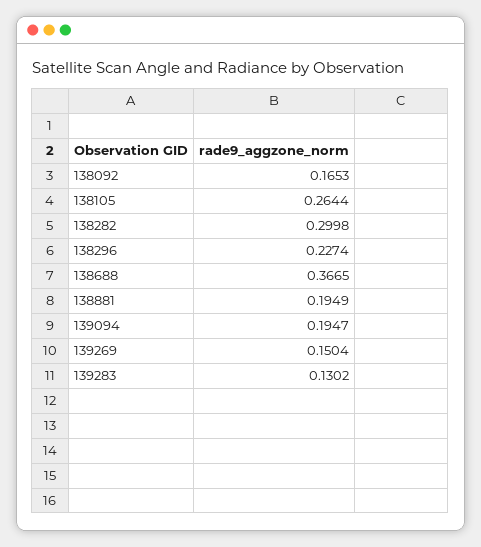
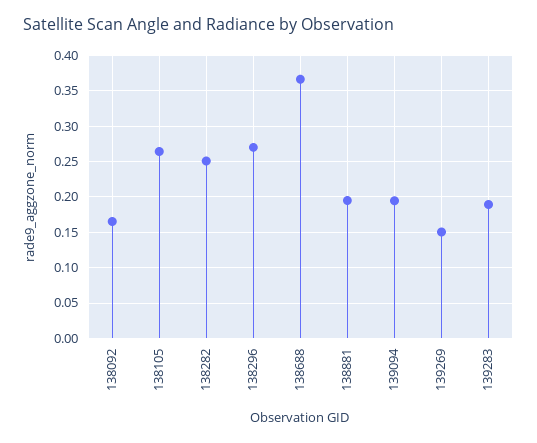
138282: 0.2998 -> 0.25
138296: 0.2274 -> 0.27
139283: 0.1302 -> 0.19

